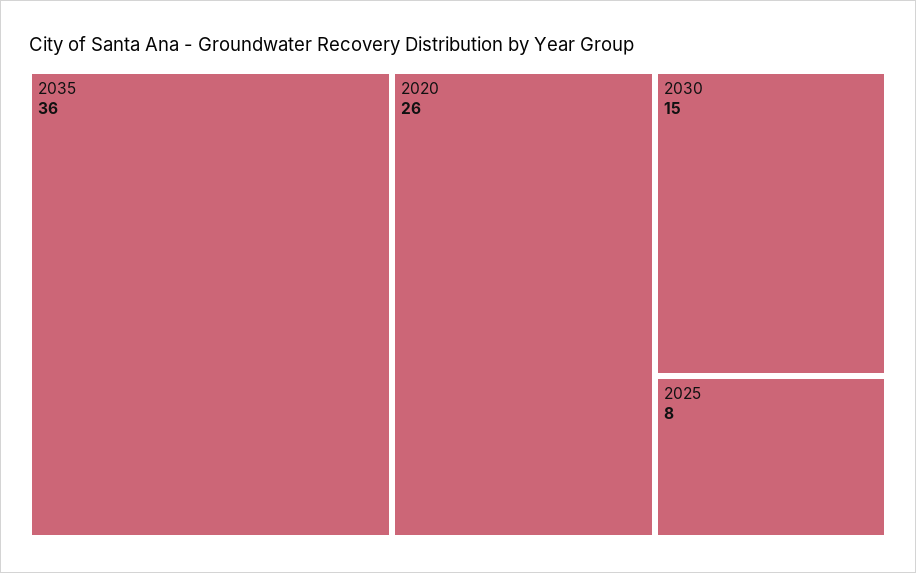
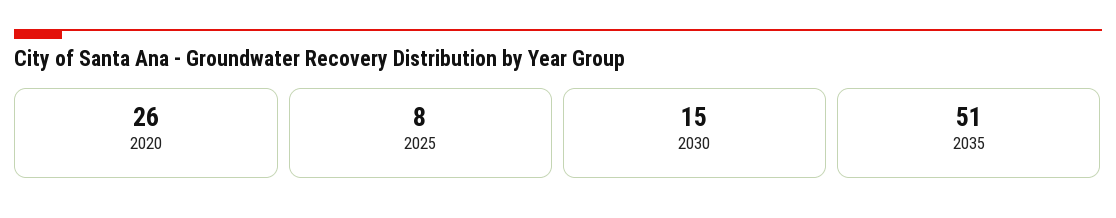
2035: 36 -> 51

